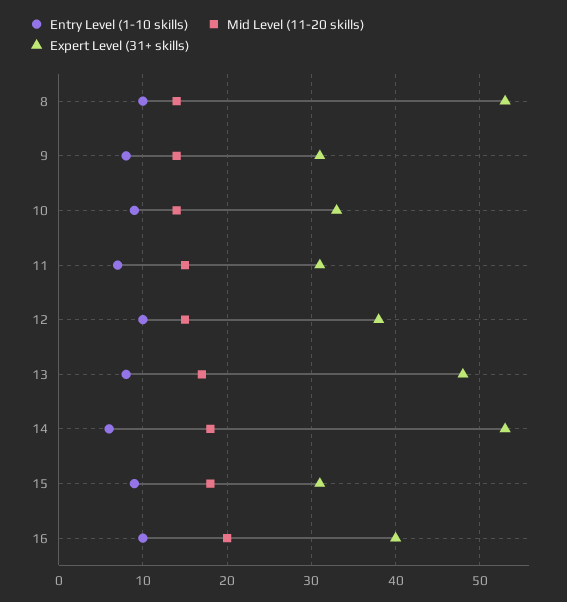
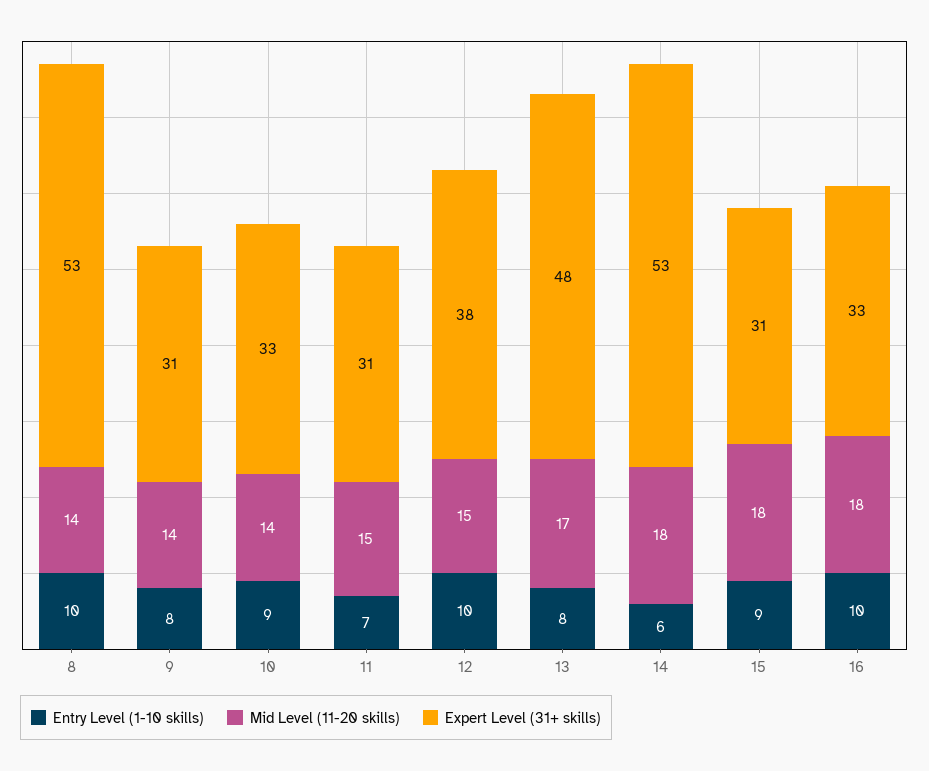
Mid Level (11-20 skills), 16: 20 -> 18
Expert Level (31+ skills), 16: 40 -> 33

